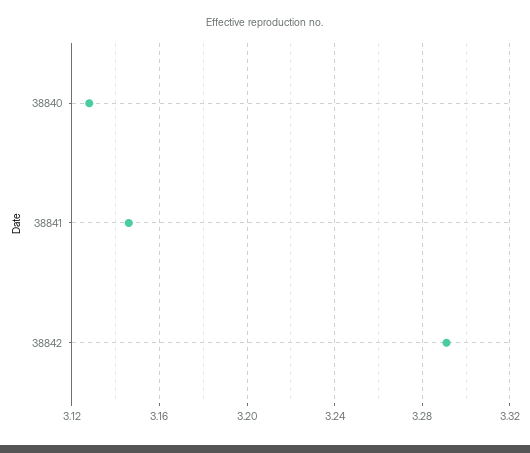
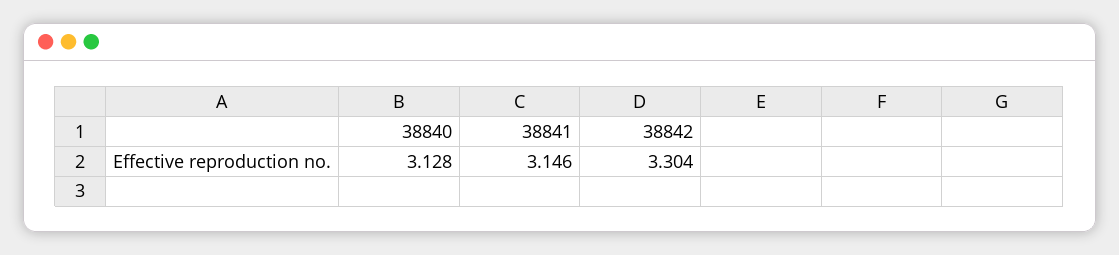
38842: 3.29 -> 3.304

